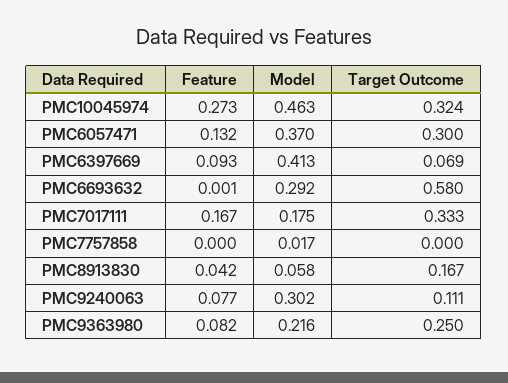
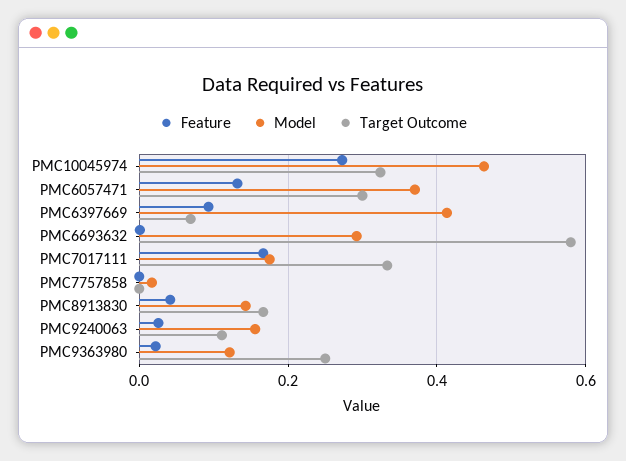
Model, PMC8913830: 0.058 -> 0.14
Feature, PMC9240063: 0.077 -> 0.02
Model, PMC9240063: 0.302 -> 0.16
Feature, PMC9363980: 0.082 -> 0.02
Model, PMC9363980: 0.216 -> 0.12

